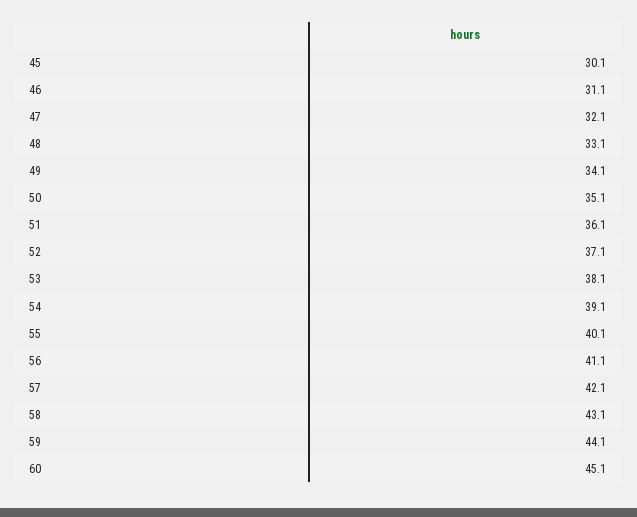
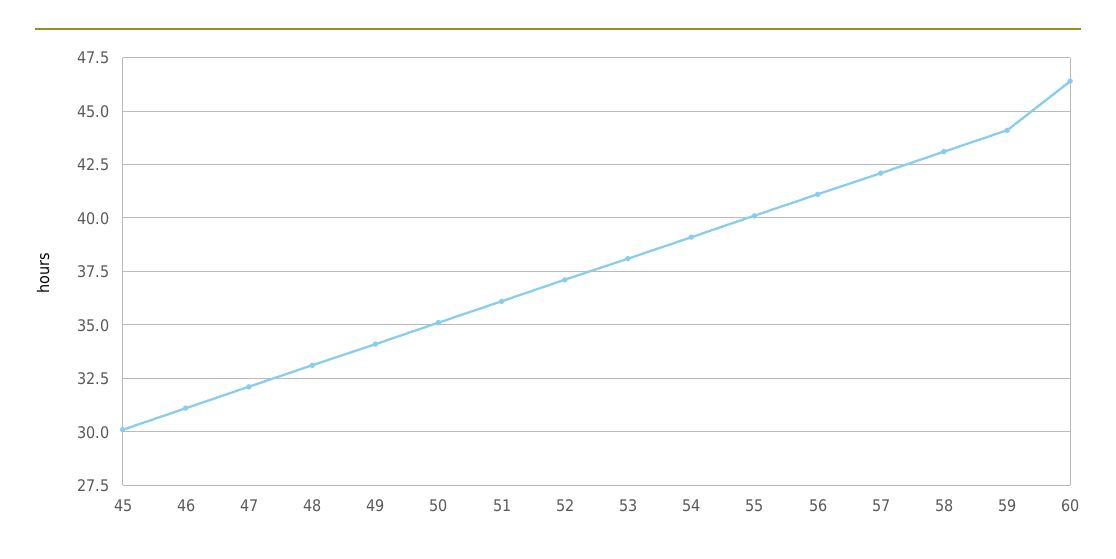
60: 45.1 -> 46.5

